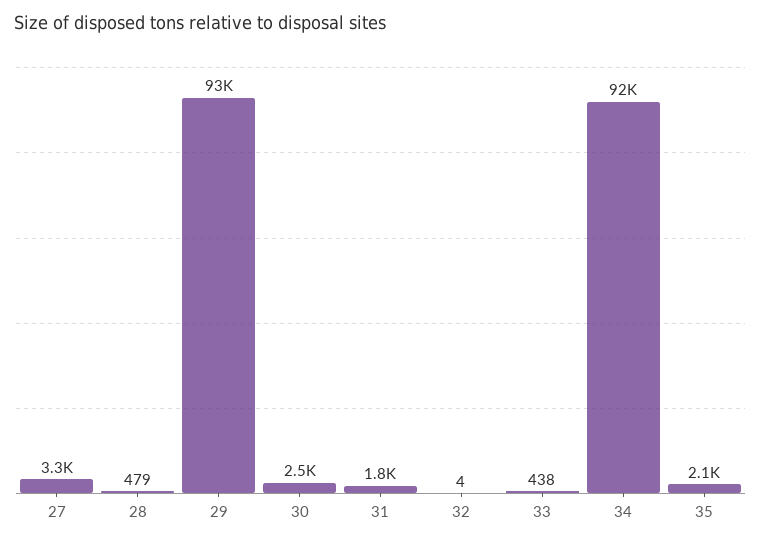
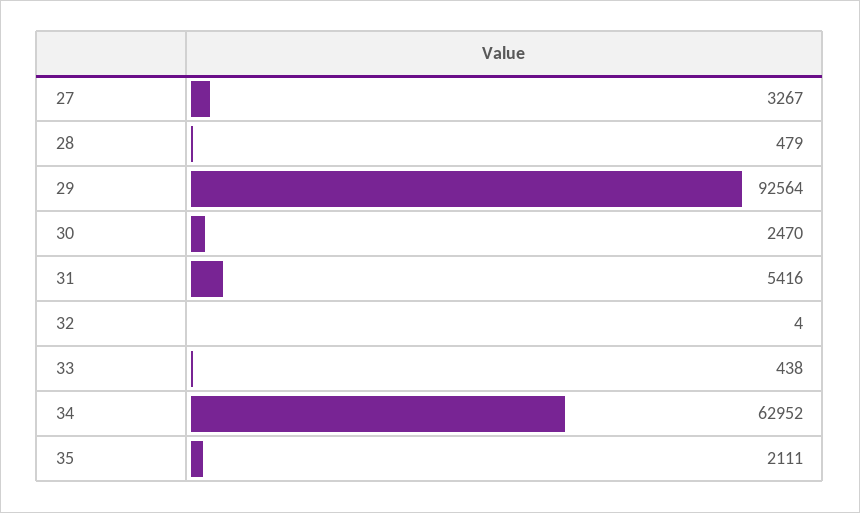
31: 1800 -> 5416
34: 92000 -> 62952

